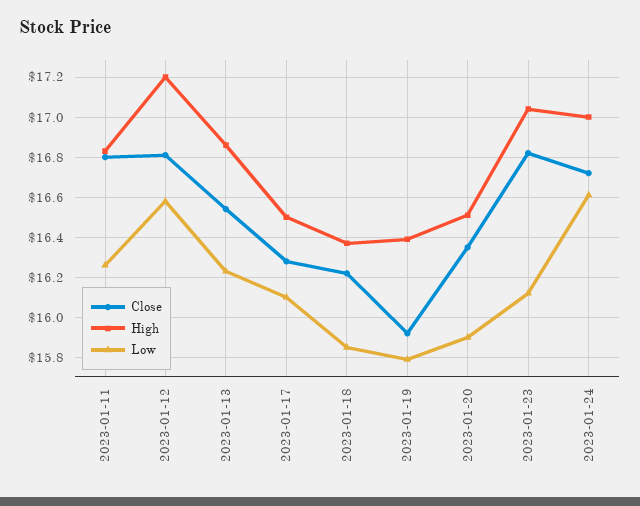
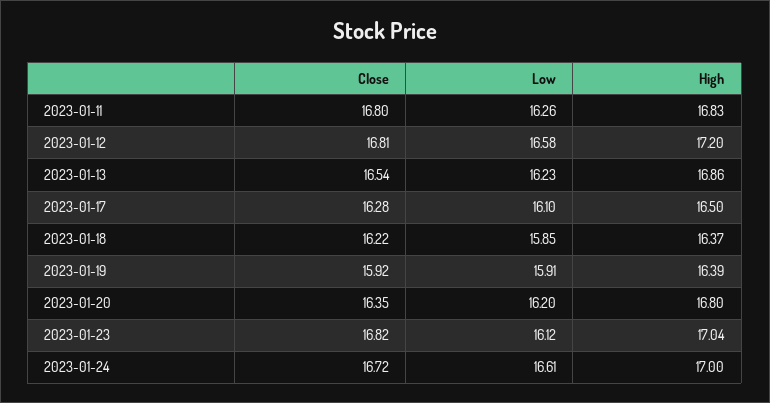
Low, 2023-01-19: 15.8 -> 15.91
High, 2023-01-20: 16.5 -> 16.8
Low, 2023-01-20: 15.9 -> 16.2

